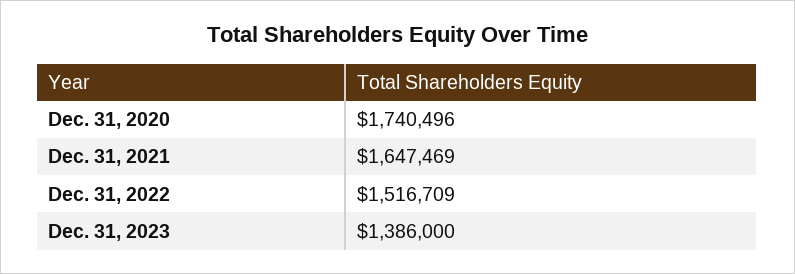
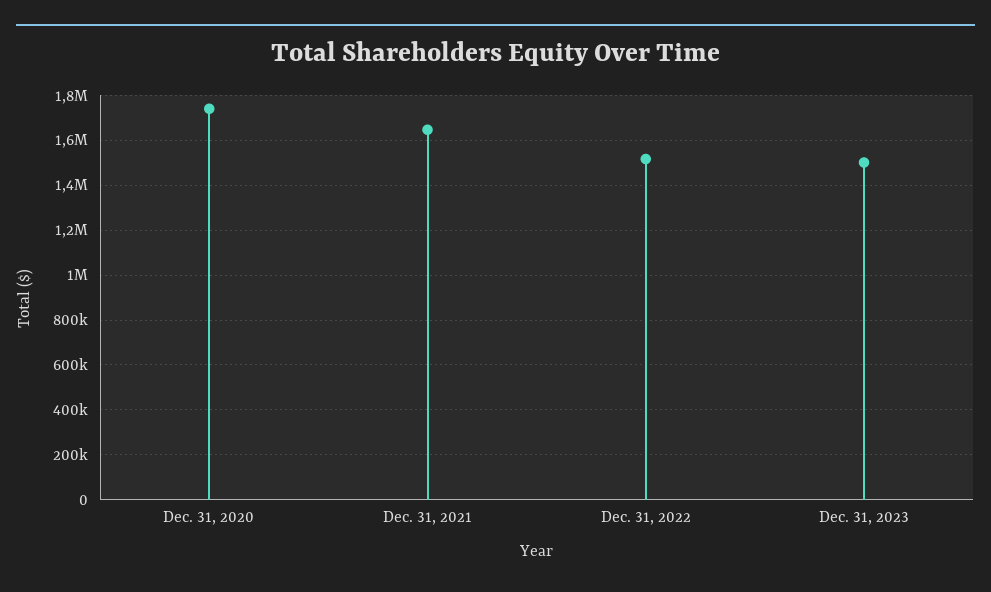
Dec. 31, 2023: 1386000 -> 1500000

